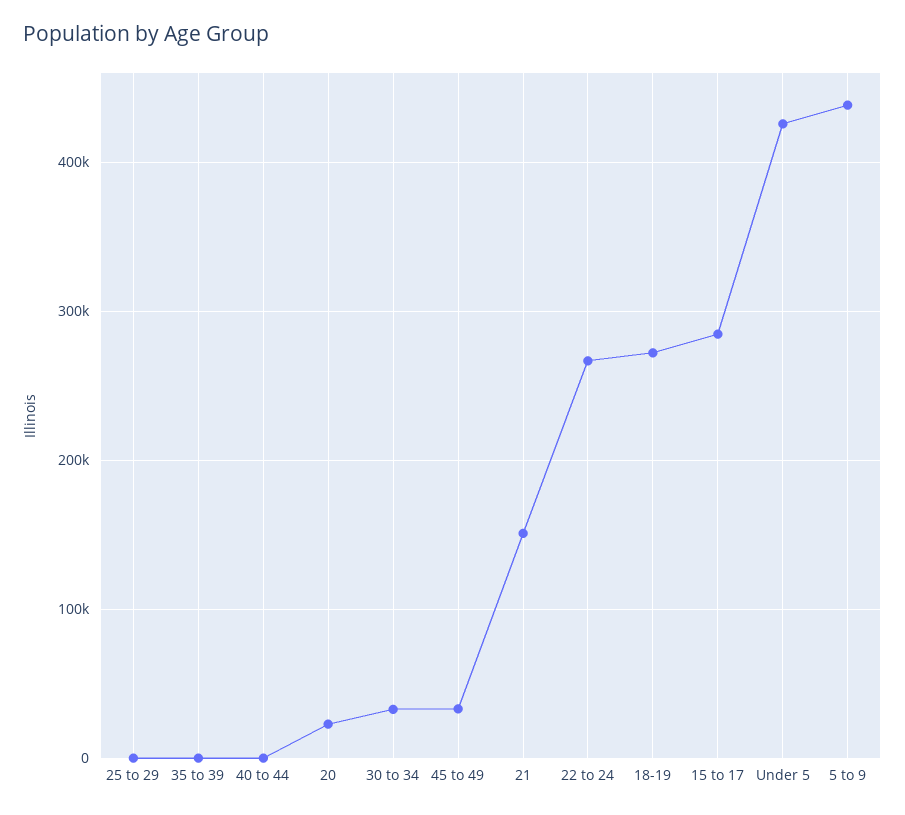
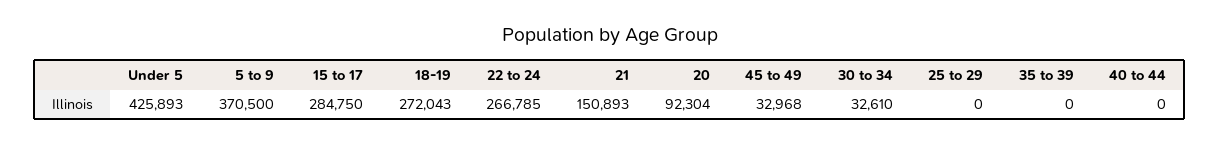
20: 20000 -> 92304
5 to 9: 440000 -> 370500

